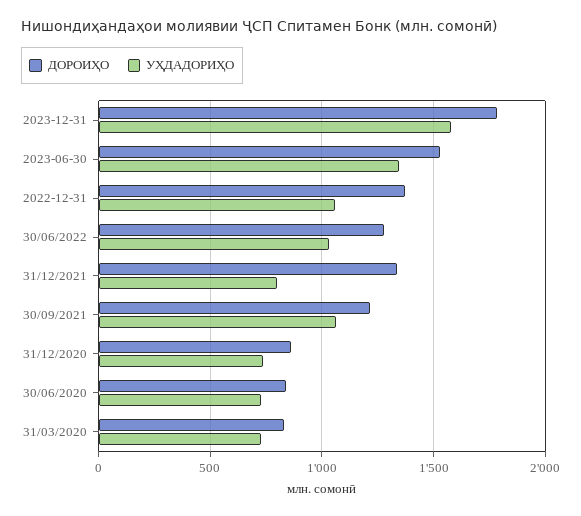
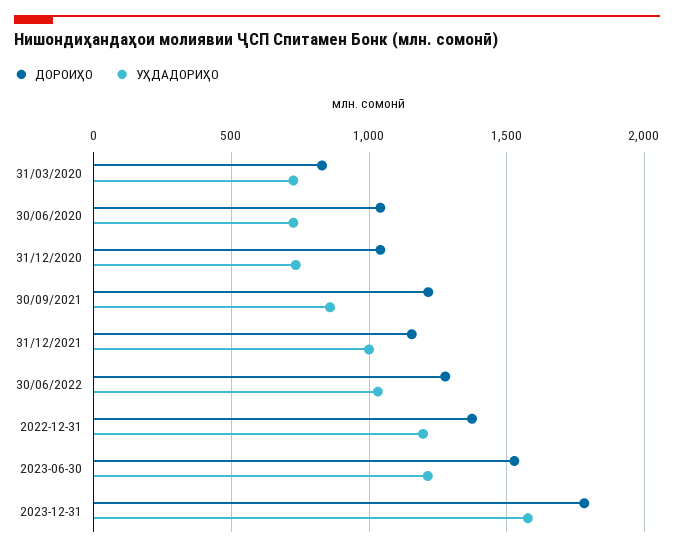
УҲДАДОРИҲО, 2023-06-30: 1350 -> 1200
УҲДАДОРИҲО, 2022-12-31: 1050 -> 1200
ДОРОИҲО, 31/12/2021: 1350 -> 1150
УҲДАДОРИҲО, 31/12/2021: 800 -> 1000
УҲДАДОРИҲО, 30/09/2021: 1050 -> 850
ДОРОИҲО, 31/12/2020: 850 -> 1050
ДОРОИҲО, 30/06/2020: 850 -> 1050

